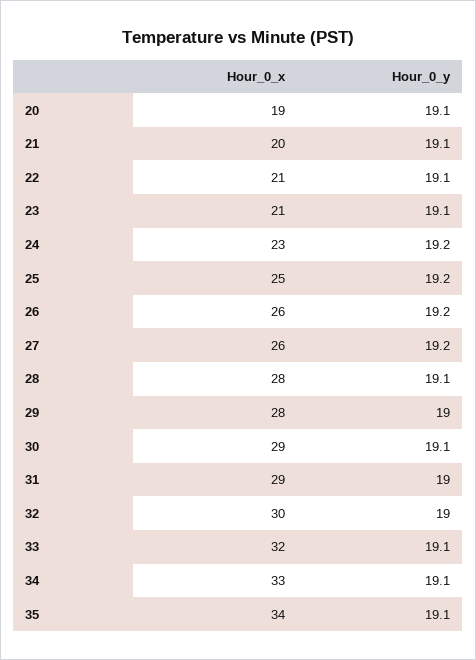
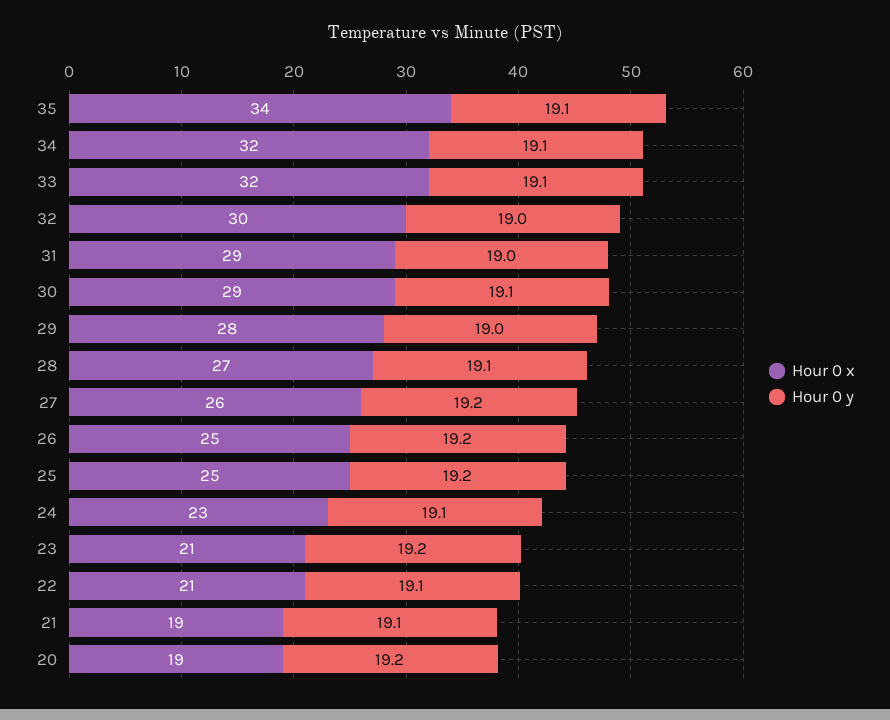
Hour_0_y, 20: 19.1 -> 19.2
Hour_0_x, 21: 20 -> 19
Hour_0_y, 23: 19.1 -> 19.2
Hour_0_y, 24: 19.2 -> 19.1
Hour_0_x, 26: 26 -> 25
Hour_0_x, 28: 28 -> 27
Hour_0_x, 34: 33 -> 32

